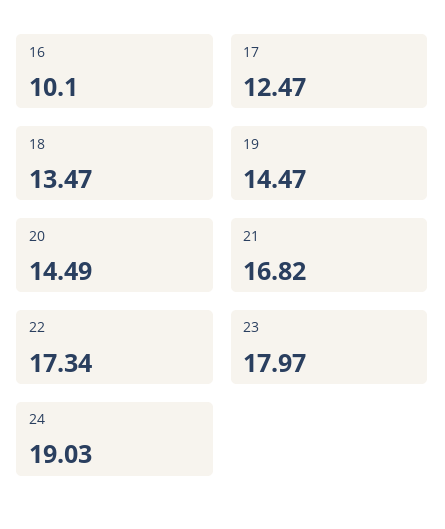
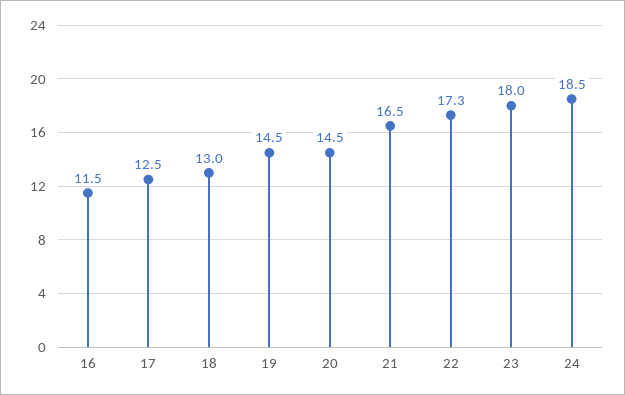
16: 10.1 -> 11.5
18: 13.47 -> 13
21: 16.82 -> 16.5
24: 19.03 -> 18.5

